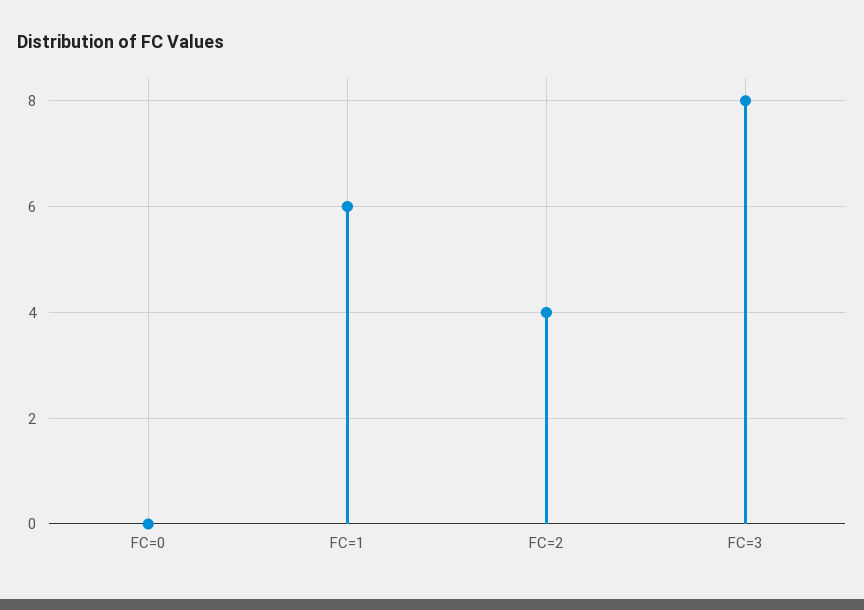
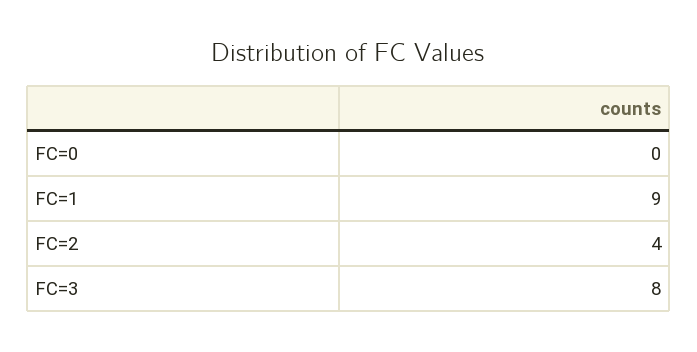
FC=1: 6 -> 9

